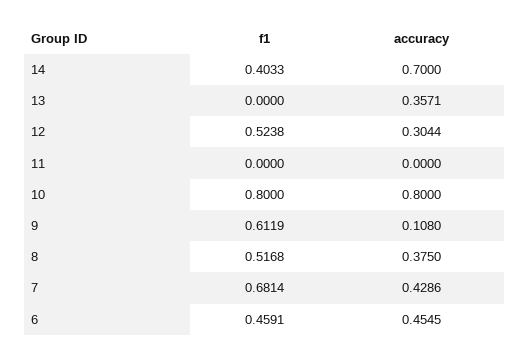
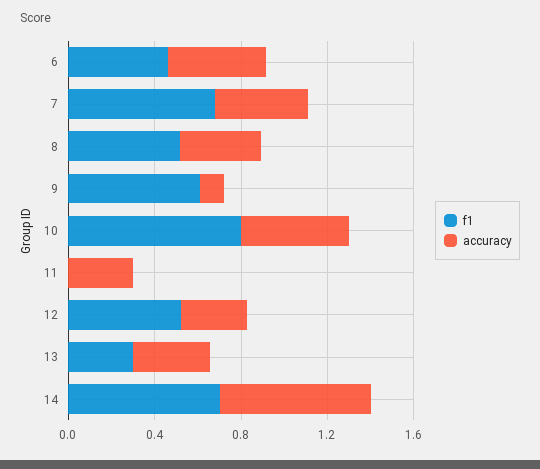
f1, 14: 0.4033 -> 0.7
f1, 13: 0 -> 0.3
accuracy, 11: 0 -> 0.3
accuracy, 10: 0.8 -> 0.5

